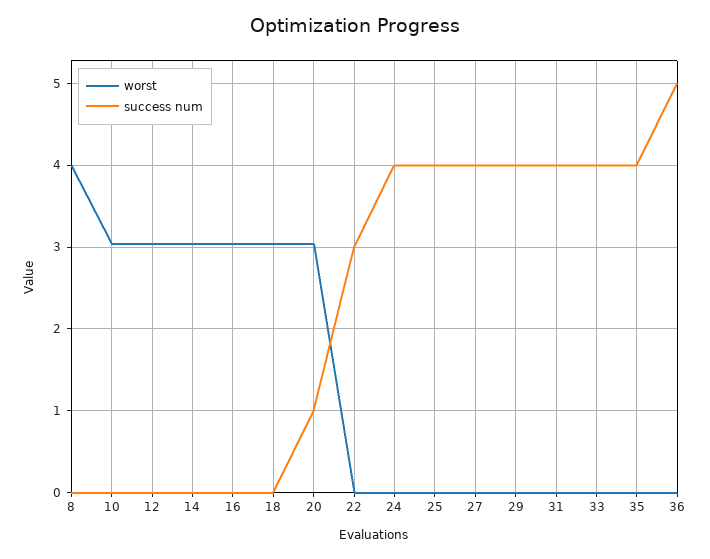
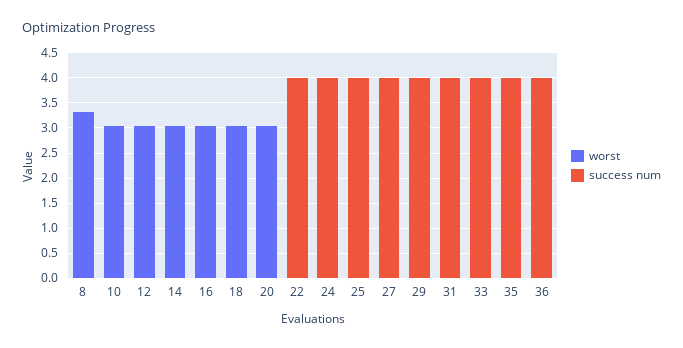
worst, 8: 4 -> 3.25
success num, 20: 1 -> 0
success num, 22: 3 -> 4
success num, 36: 5 -> 4

